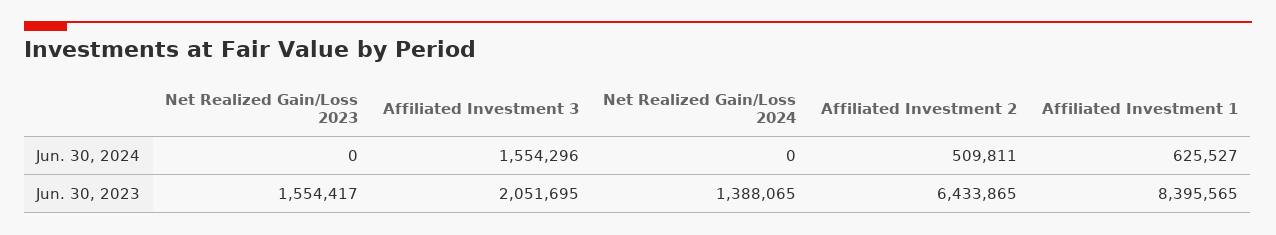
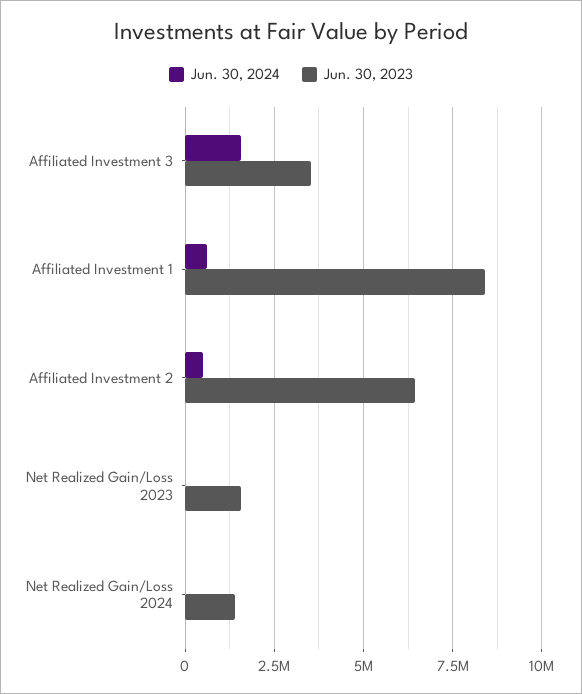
Jun. 30, 2023, Affiliated Investment 3: 2051695 -> 3500000

